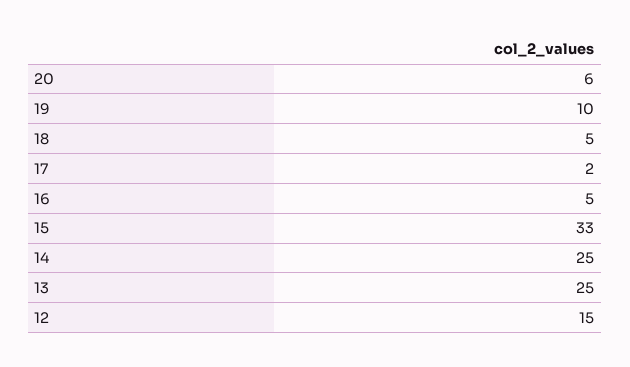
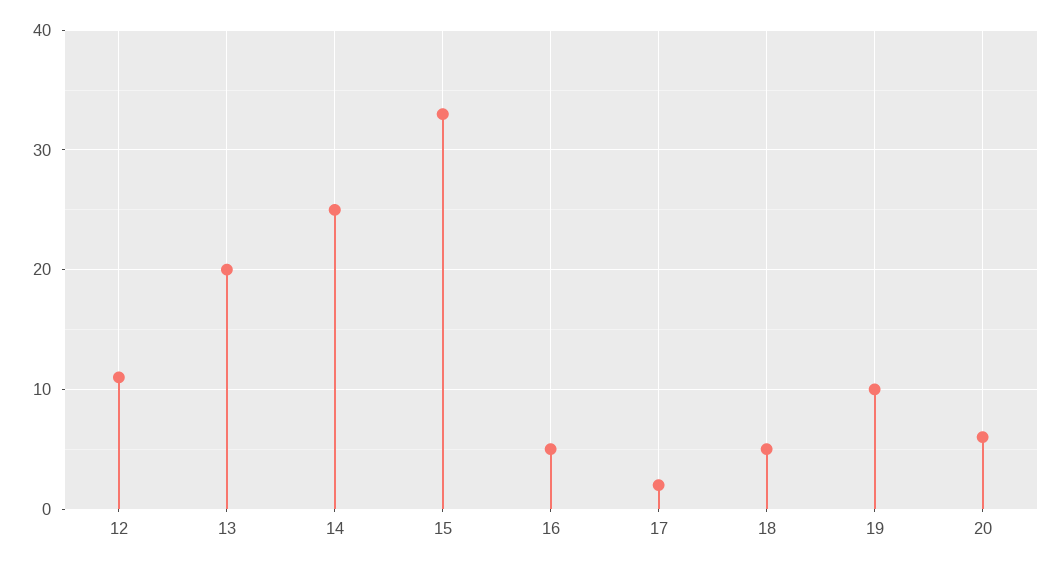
13: 25 -> 20
12: 15 -> 11

